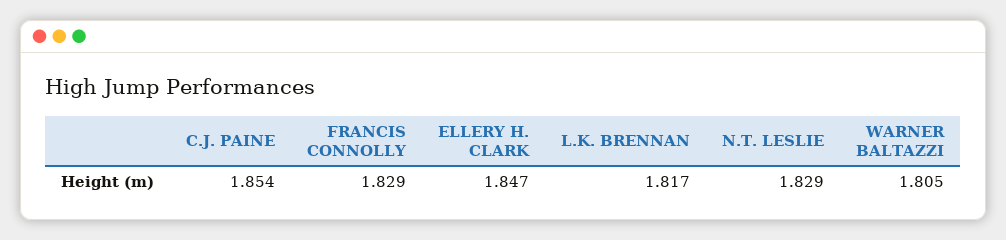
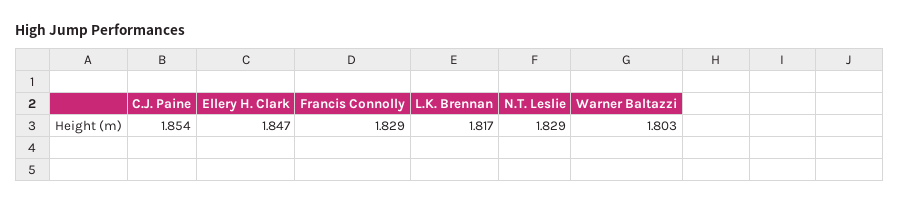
WARNER BALTAZZI: 1.805 -> 1.803

